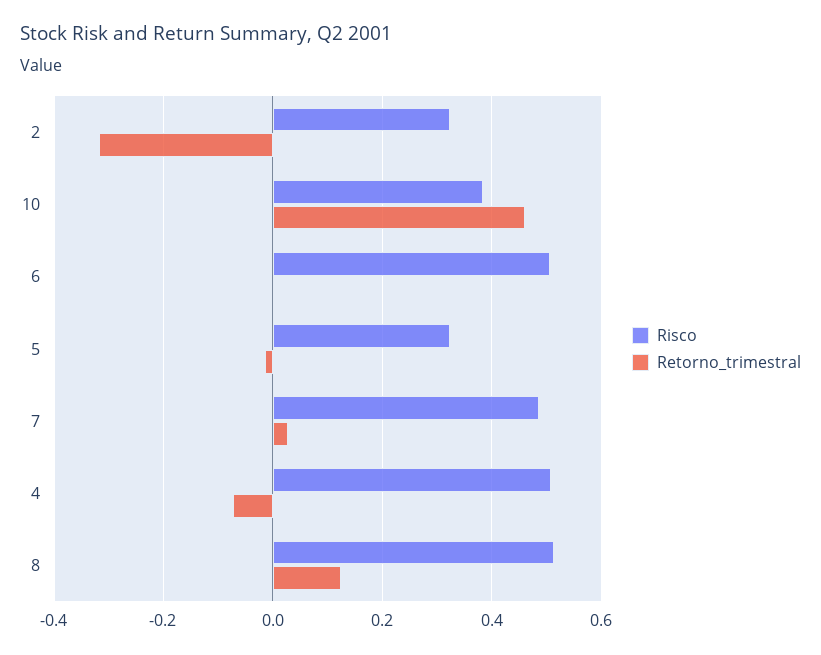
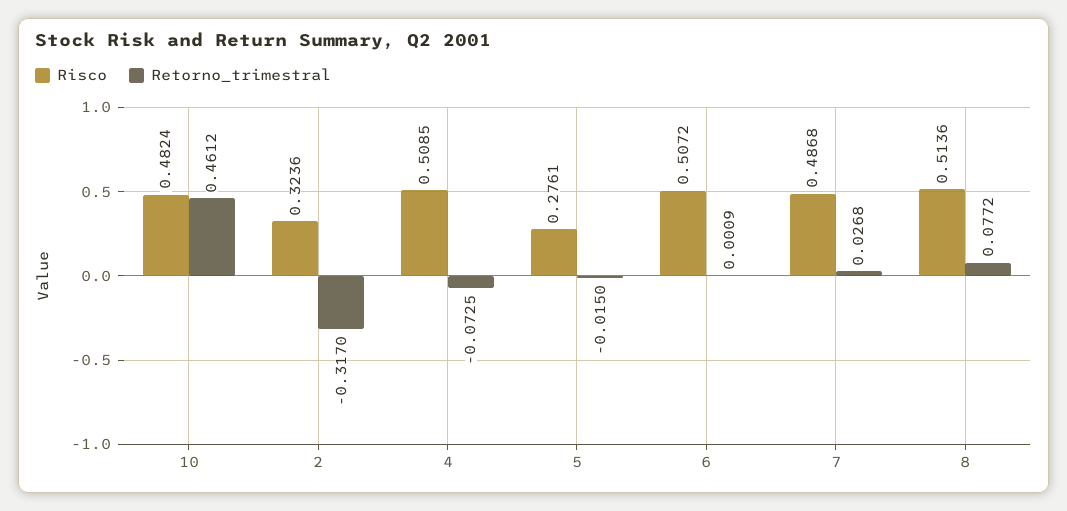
Risco, 10: 0.38 -> 0.4824
Risco, 5: 0.32 -> 0.2761
Retorno_trimestral, 8: 0.12 -> 0.0772

